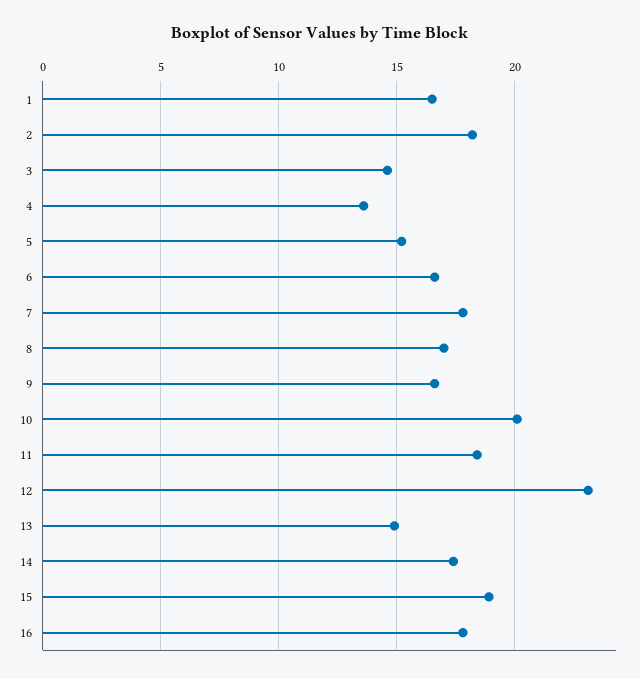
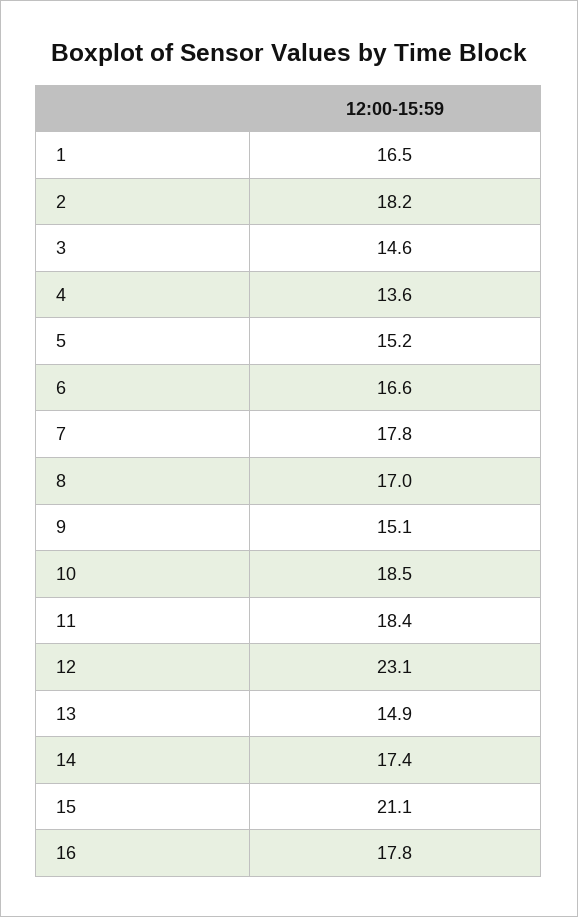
9: 16.5 -> 15.1
10: 20 -> 18.5
15: 19 -> 21.1

